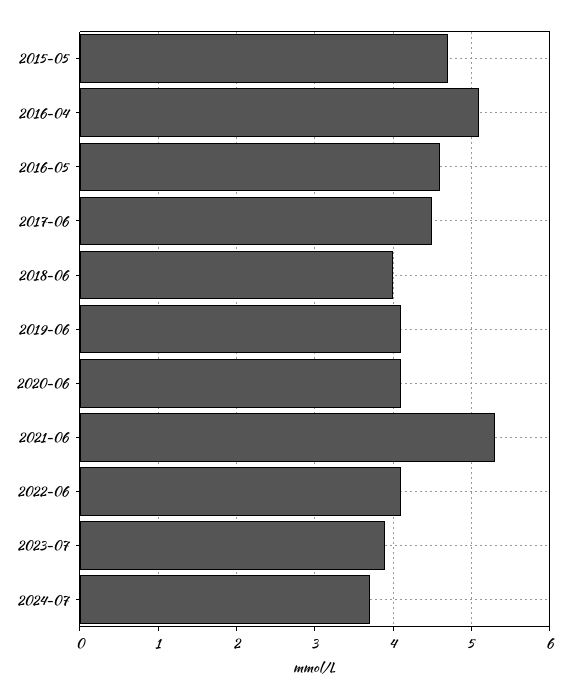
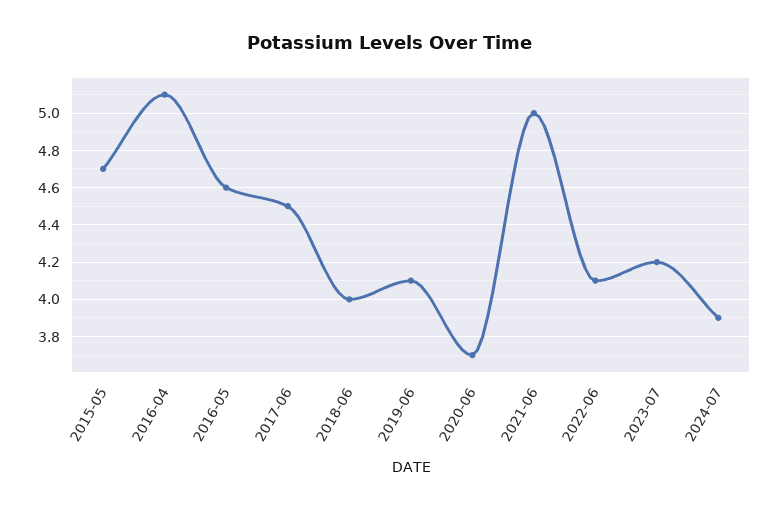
2020-06: 4.1 -> 3.7
2021-06: 5.3 -> 5
2023-07: 3.9 -> 4.2
2024-07: 3.7 -> 3.9

